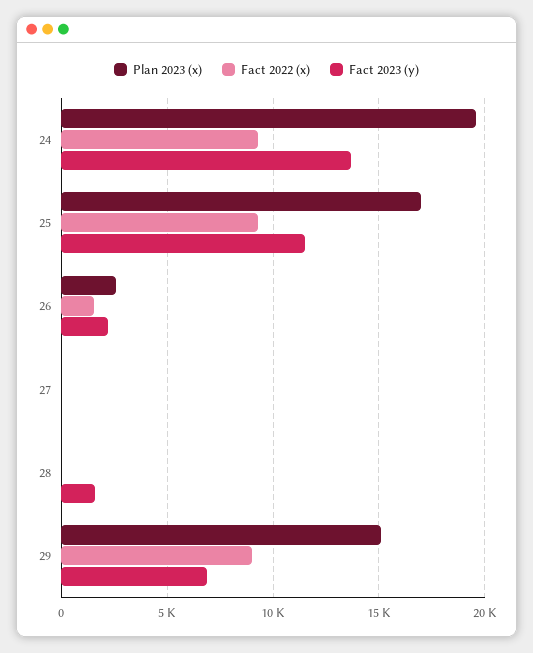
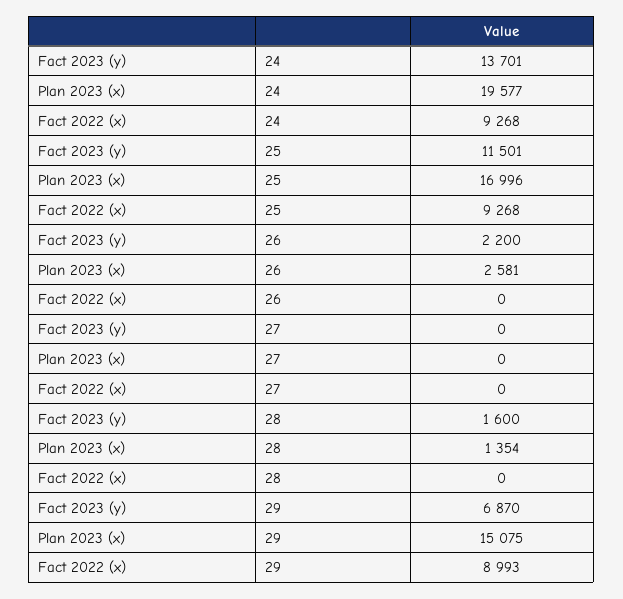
Fact 2022 (x), 26: 1500 -> 0
Plan 2023 (x), 28: 0 -> 1354

